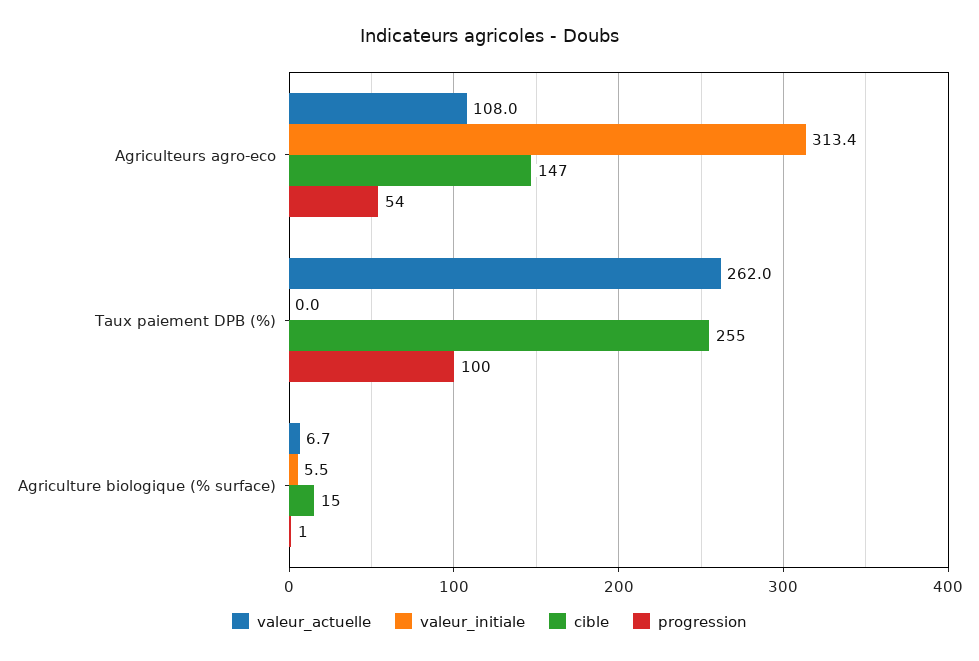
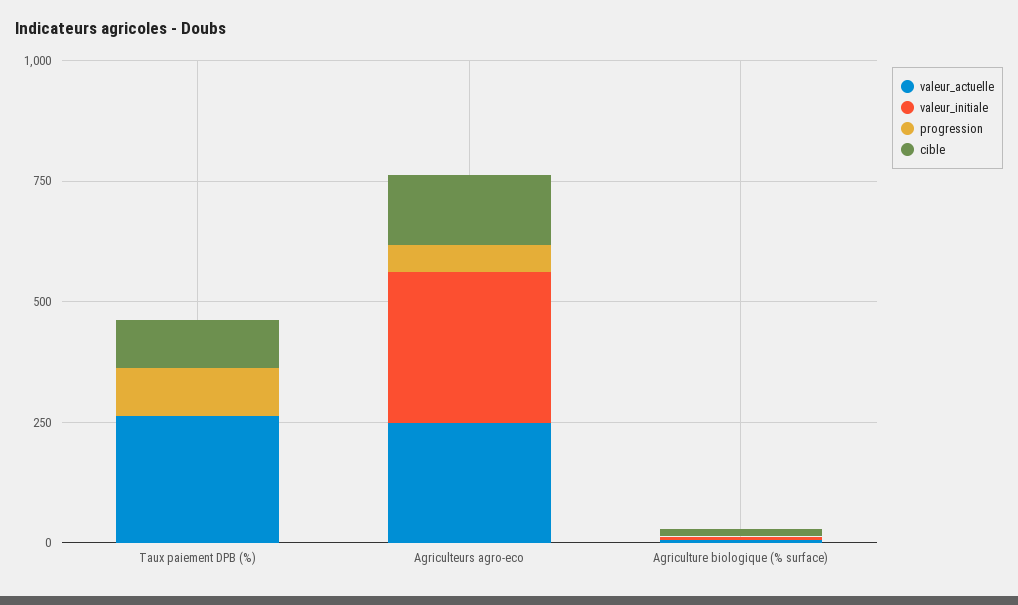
valeur_actuelle, Agriculteurs agro-eco: 108 -> 250
cible, Taux paiement DPB (%): 255 -> 100

